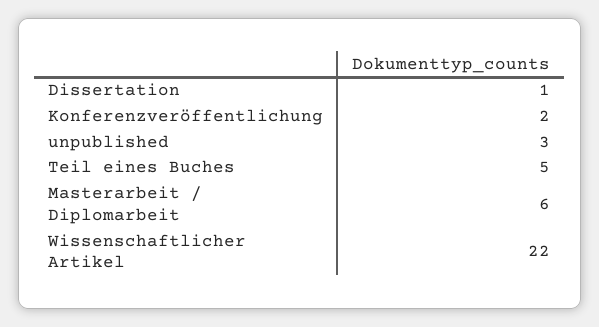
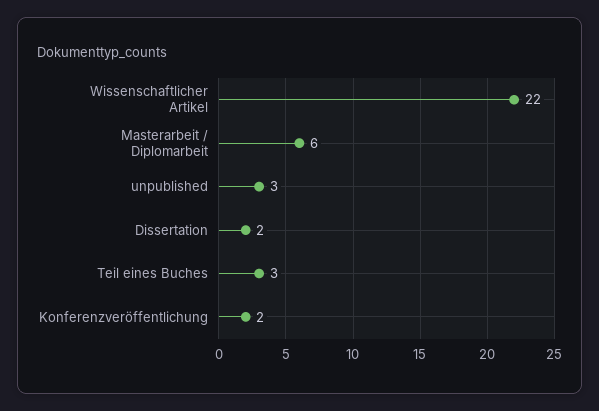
Dissertation: 1 -> 2
Teil eines Buches: 5 -> 3

